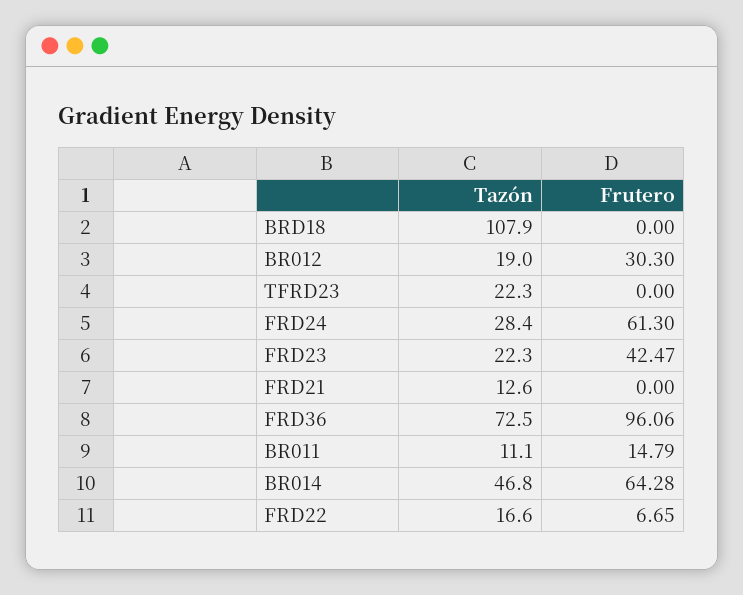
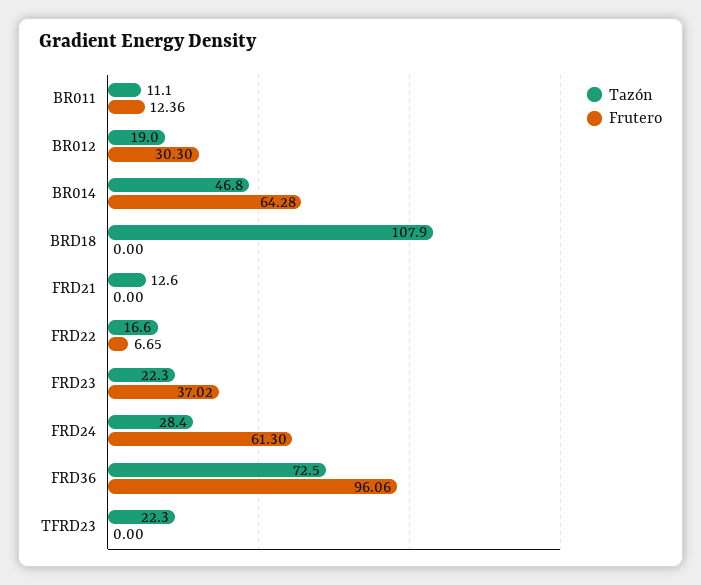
Frutero, FRD23: 42.47 -> 37.02
Frutero, BR011: 14.79 -> 12.36

